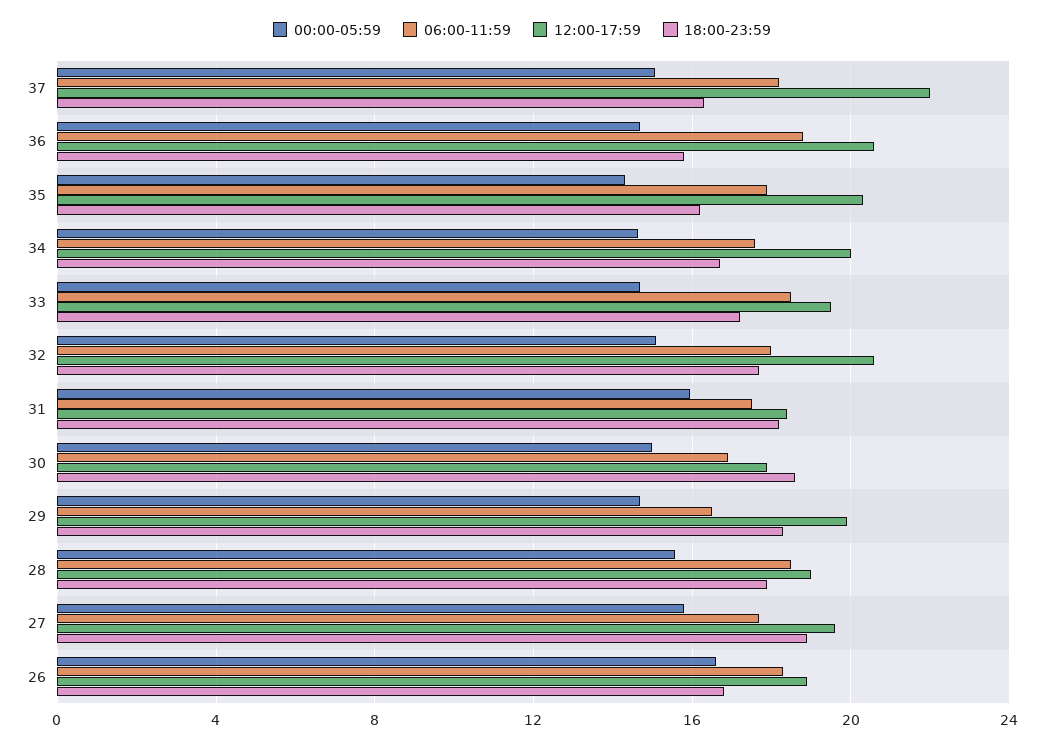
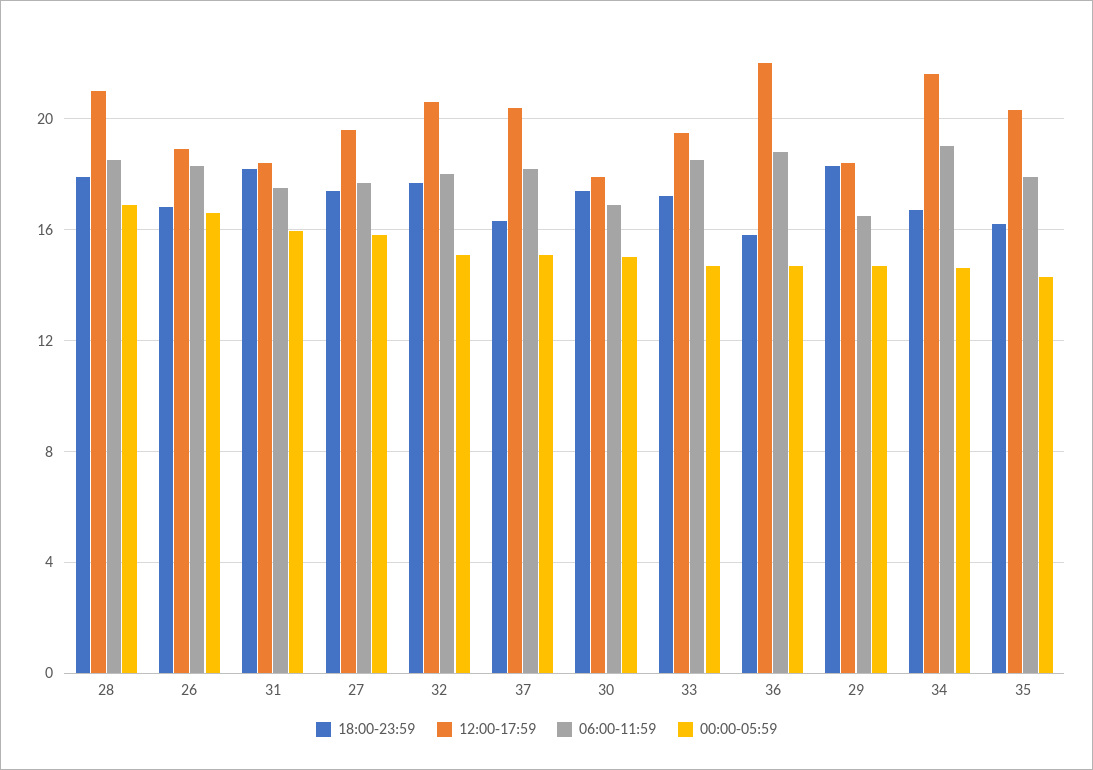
12:00-17:59, 37: 22 -> 20.5
12:00-17:59, 36: 20.5 -> 22
06:00-11:59, 34: 17.5 -> 19
12:00-17:59, 34: 20 -> 21.5
18:00-23:59, 30: 18.5 -> 17.5
12:00-17:59, 29: 20 -> 18.5
00:00-05:59, 28: 15.5 -> 17
12:00-17:59, 28: 19 -> 21
18:00-23:59, 27: 19 -> 17.5

